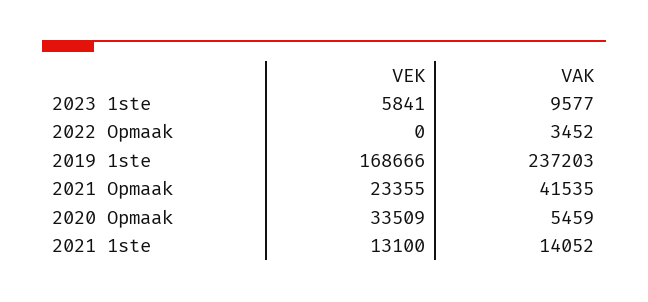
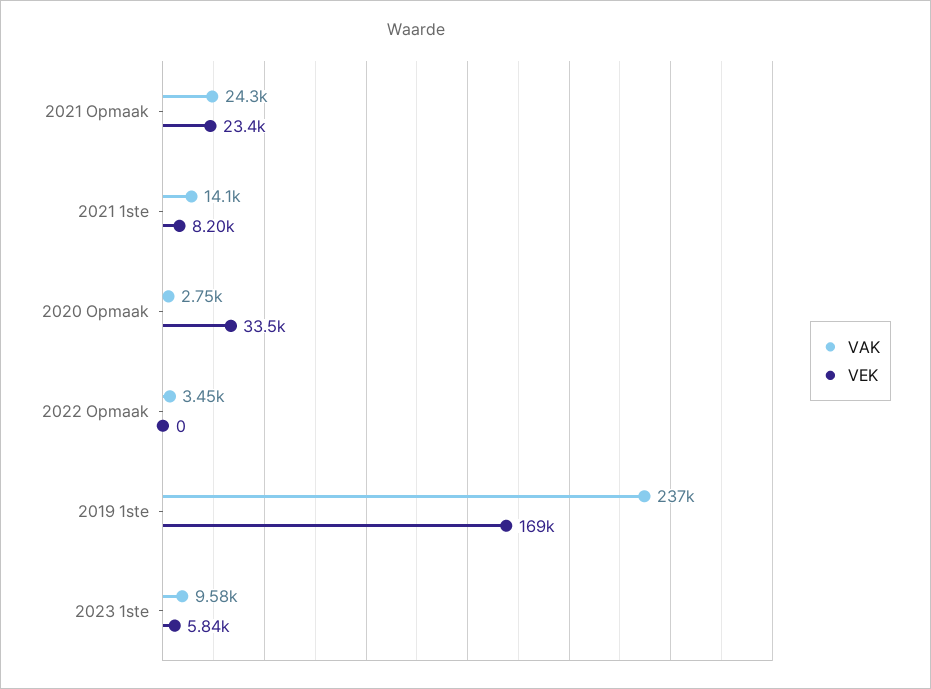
VAK, 2021 Opmaak: 41535 -> 24300
VAK, 2020 Opmaak: 5459 -> 2750
VEK, 2021 1ste: 13100 -> 8200

